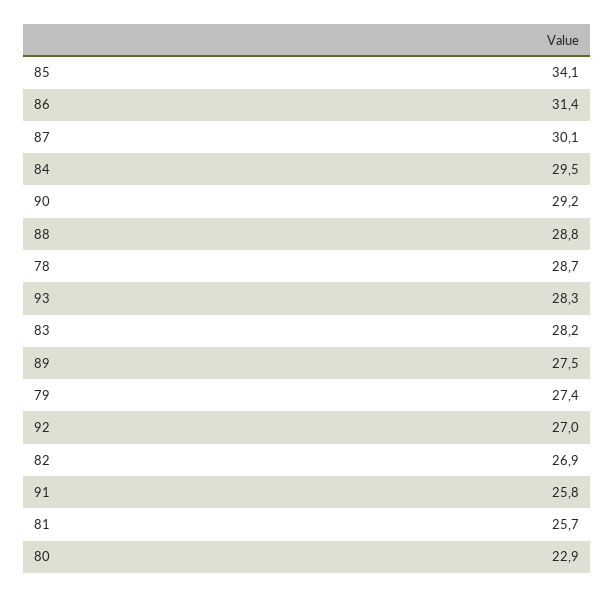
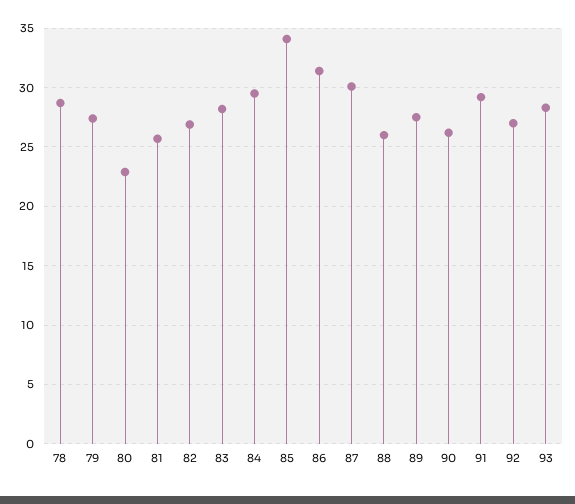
90: 29.2 -> 26
88: 28.8 -> 26
91: 25.8 -> 29

